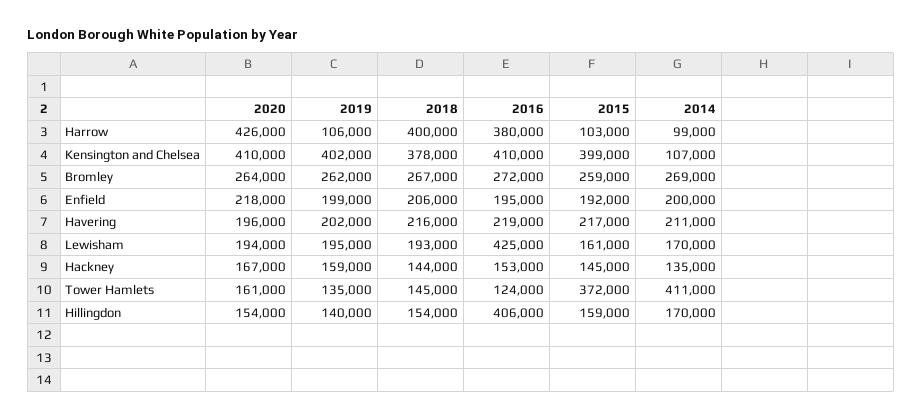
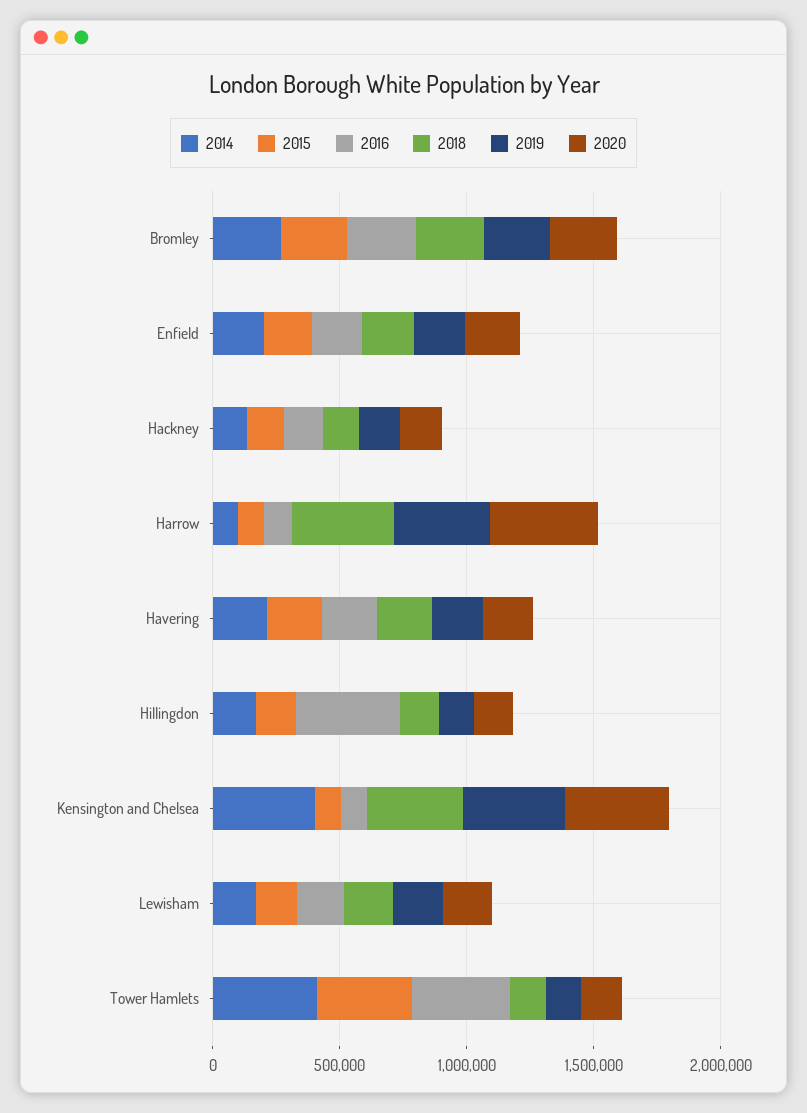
2019, Harrow: 106000 -> 400000
2016, Harrow: 380000 -> 100000
2016, Kensington and Chelsea: 410000 -> 100000
2015, Kensington and Chelsea: 399000 -> 100000
2014, Kensington and Chelsea: 107000 -> 400000
2016, Lewisham: 425000 -> 200000
2016, Tower Hamlets: 124000 -> 400000

